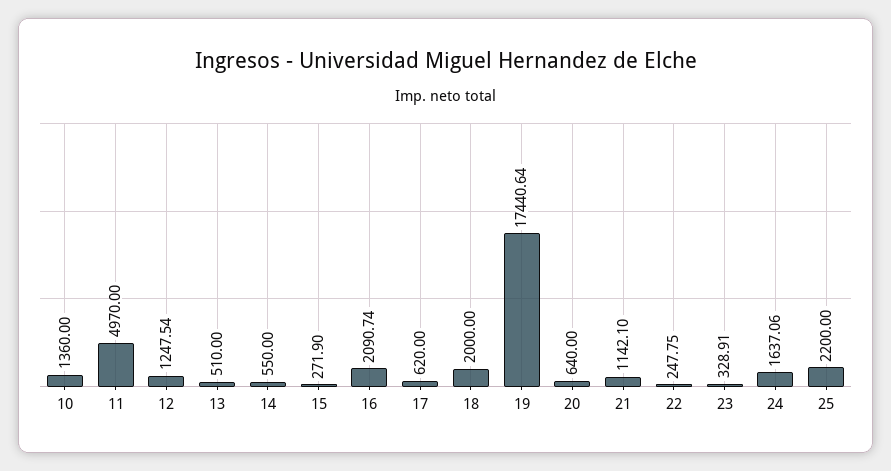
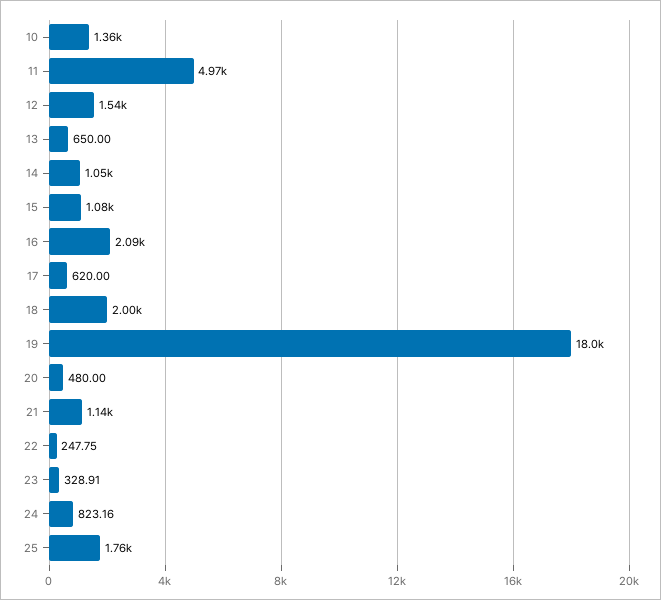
12: 1247.54 -> 1540
13: 510 -> 650
14: 550 -> 1050
15: 271.9 -> 1080
19: 17440.64 -> 18000
20: 640 -> 480
24: 1637.06 -> 823.16
25: 2200 -> 1760

